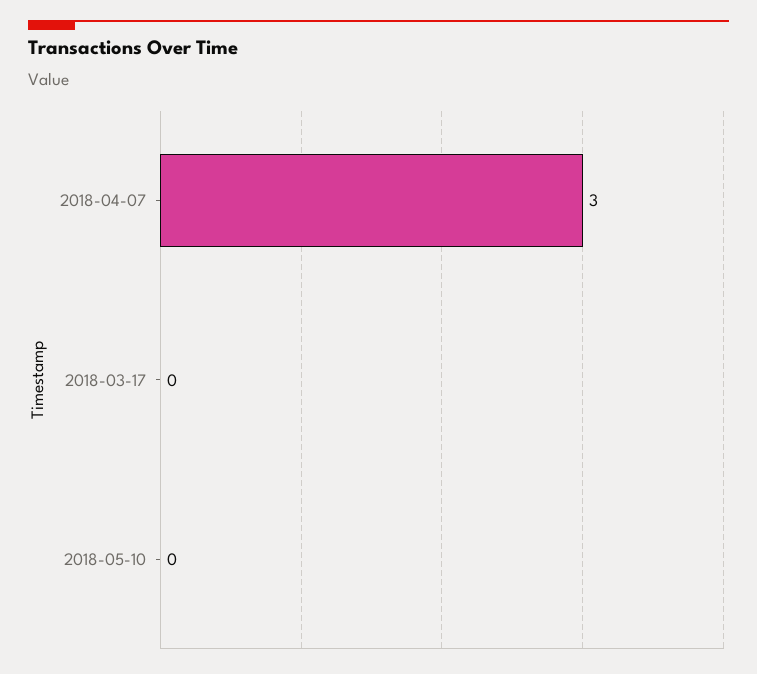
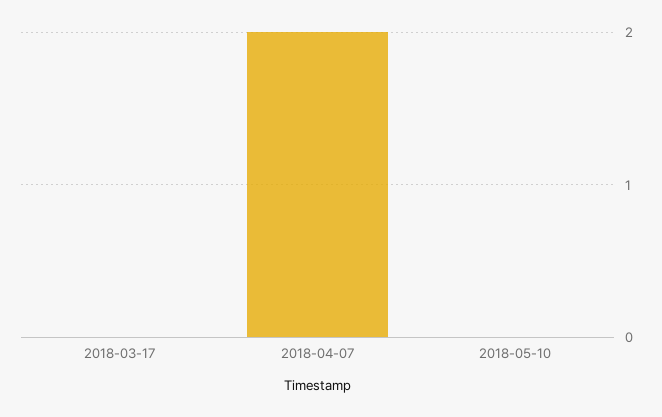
2018-04-07: 3 -> 2

